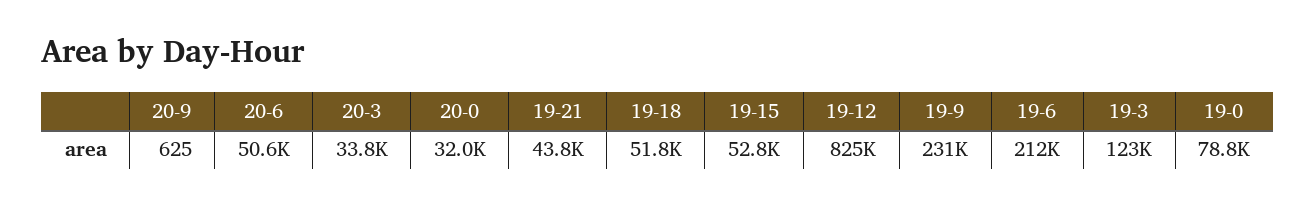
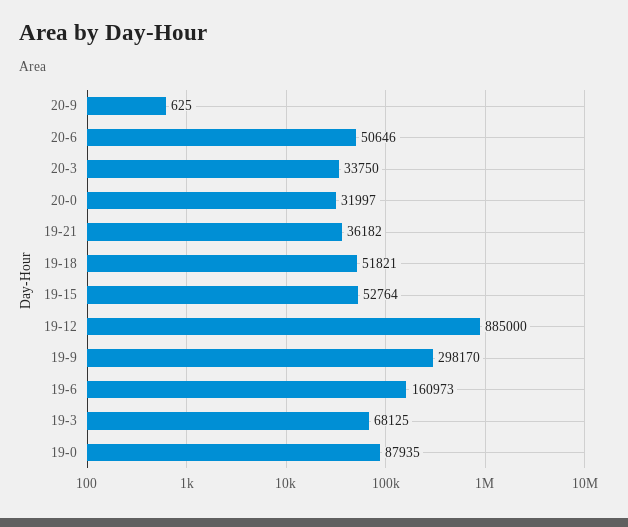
19-21: 43800 -> 36182
19-12: 825000 -> 885000
19-9: 231000 -> 298170
19-6: 212000 -> 160973
19-3: 123000 -> 68125
19-0: 78800 -> 87935

